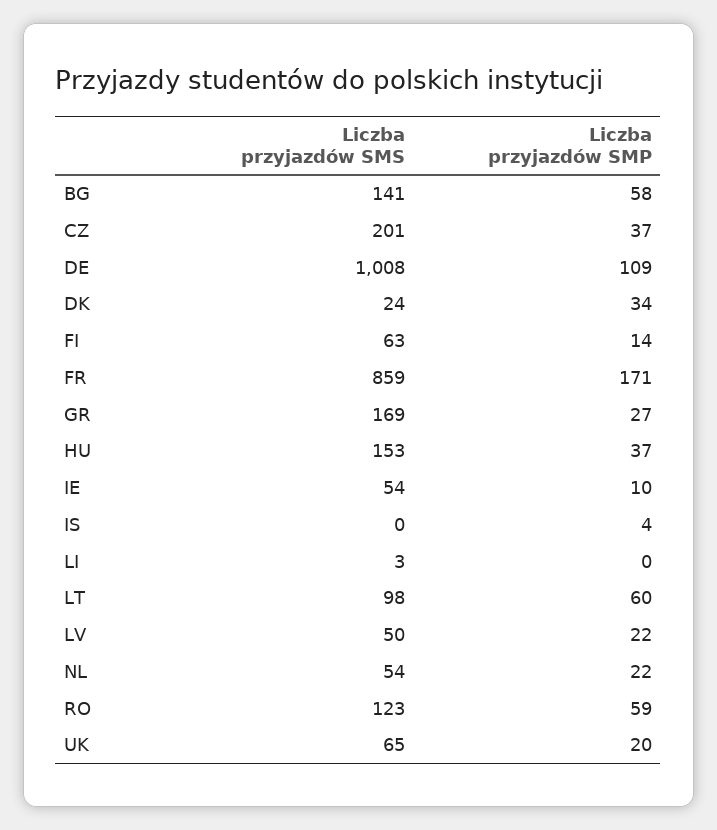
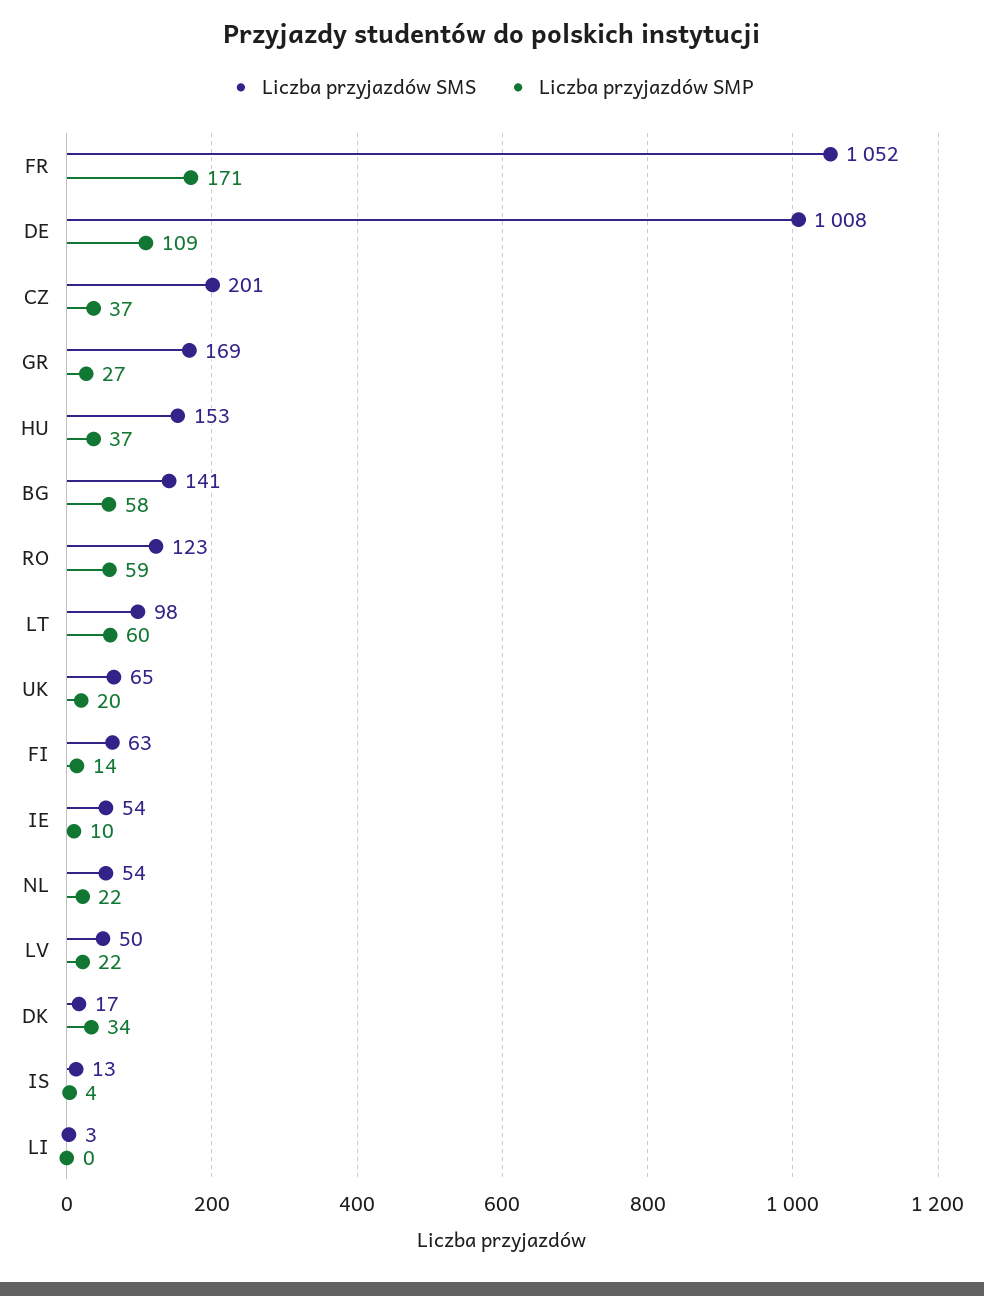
Liczba przyjazdów SMS, DK: 24 -> 17
Liczba przyjazdów SMS, FR: 859 -> 1052
Liczba przyjazdów SMS, IS: 0 -> 13

